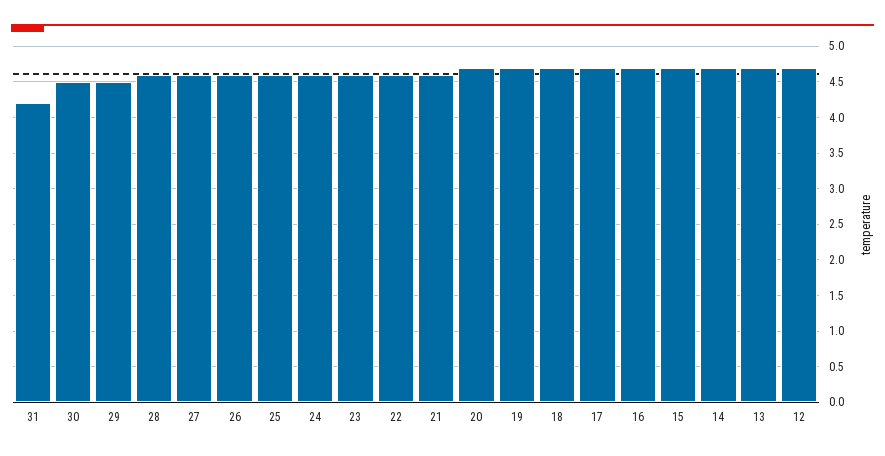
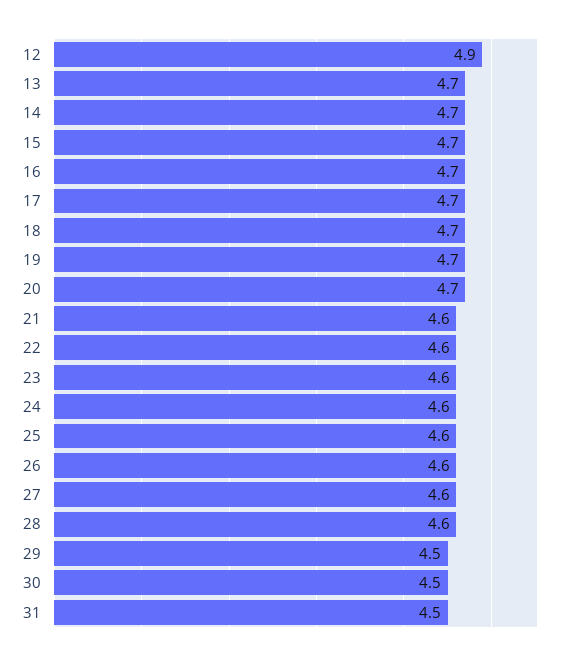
31: 4.2 -> 4.5
12: 4.7 -> 4.9

